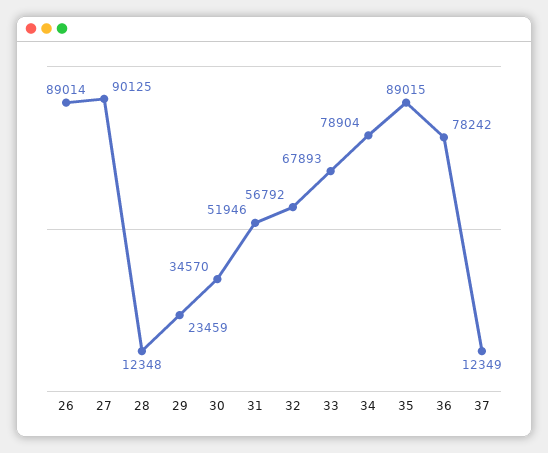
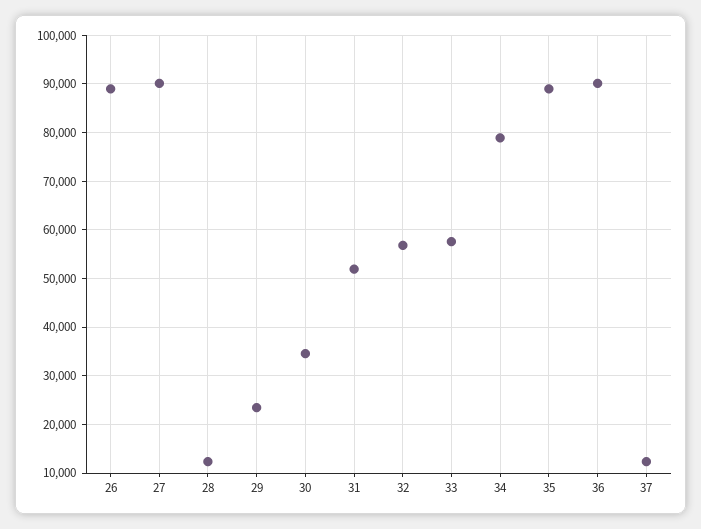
33: 67893 -> 58000
36: 78242 -> 90000

